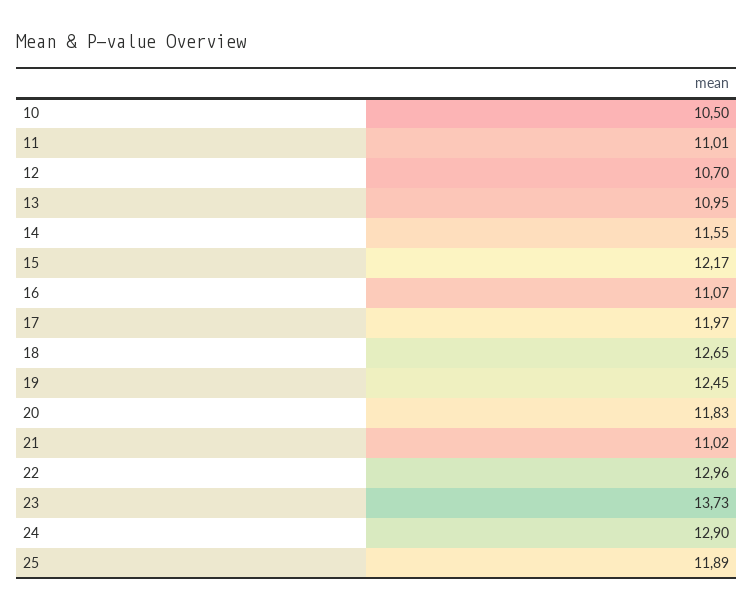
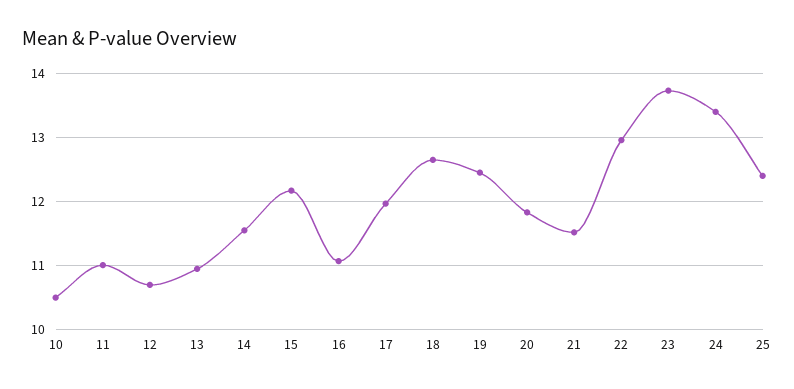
21: 11.02 -> 11.5
24: 12.9 -> 13.4
25: 11.89 -> 12.4

